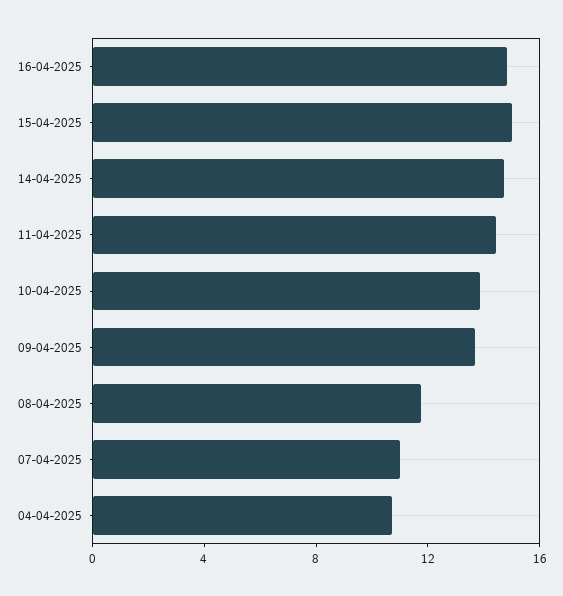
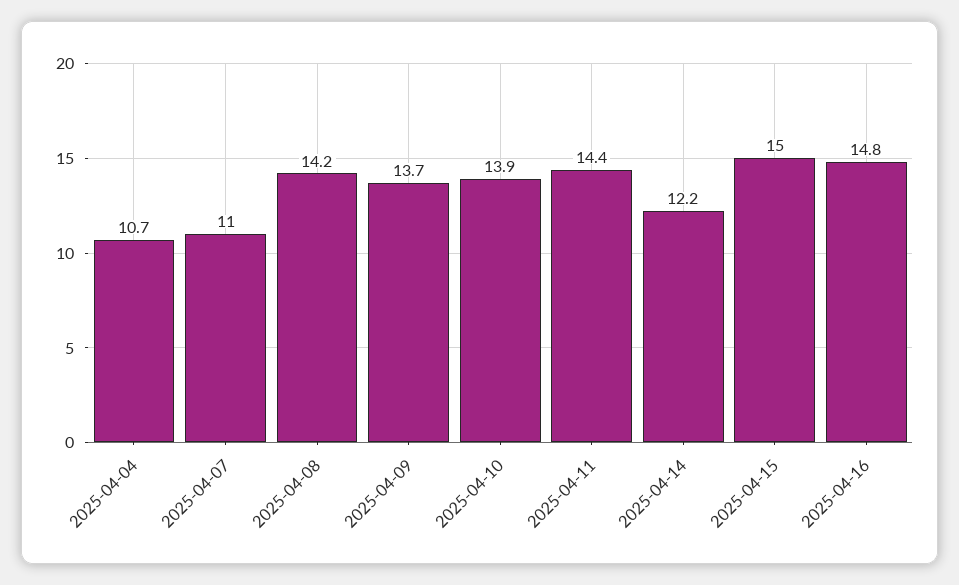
14-04-2025: 15 -> 12.2
08-04-2025: 12 -> 14.2

